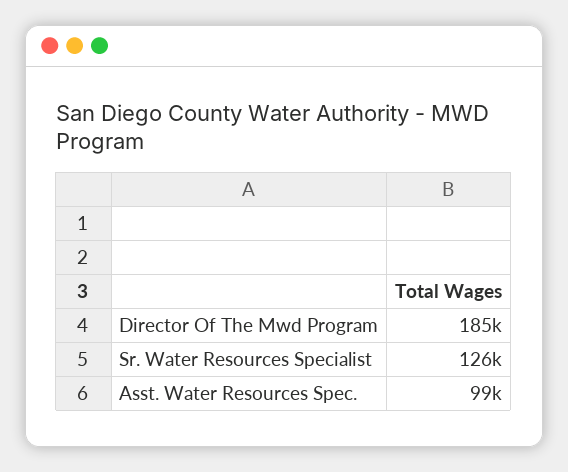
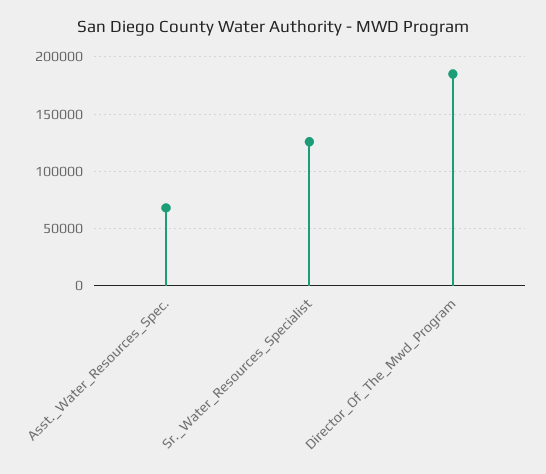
Asst. Water Resources Spec.: 99000 -> 70000

